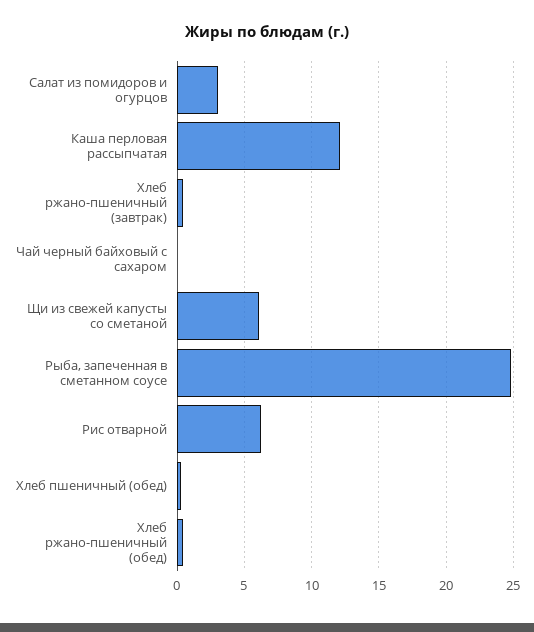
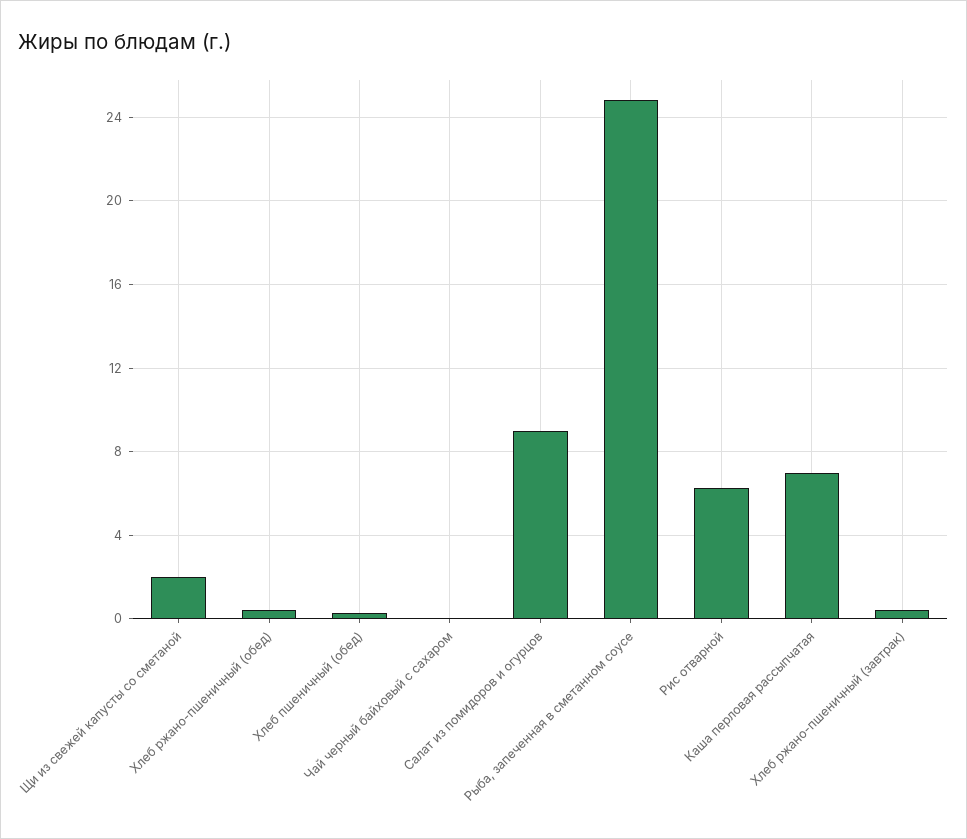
Салат из помидоров и огурцов: 3 -> 9
Каша перловая рассыпчатая: 12 -> 7
Щи из свежей капусты со сметаной: 6 -> 2

